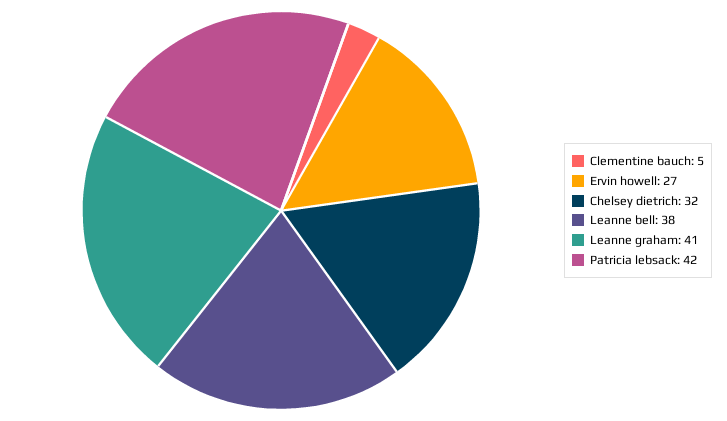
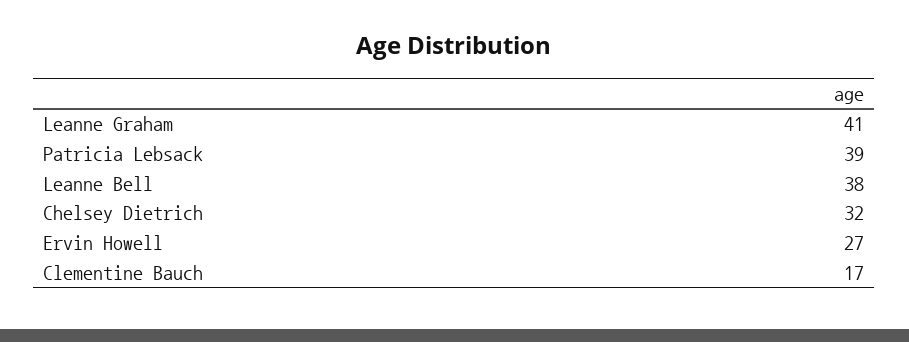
Clementine bauch: 5 -> 17
Patricia lebsack: 42 -> 39

